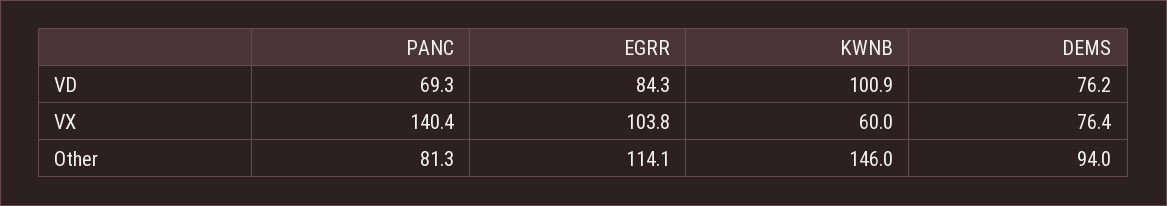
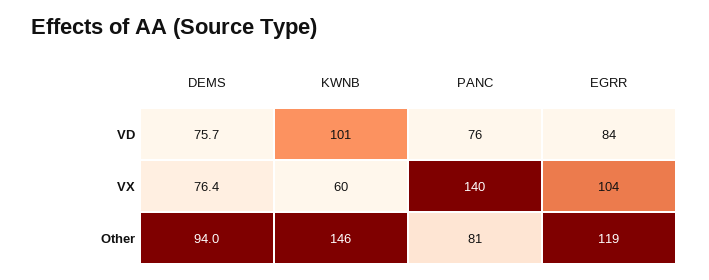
PANC, VD: 69.3 -> 76
DEMS, VD: 76.2 -> 75.7
EGRR, Other: 114.1 -> 119

